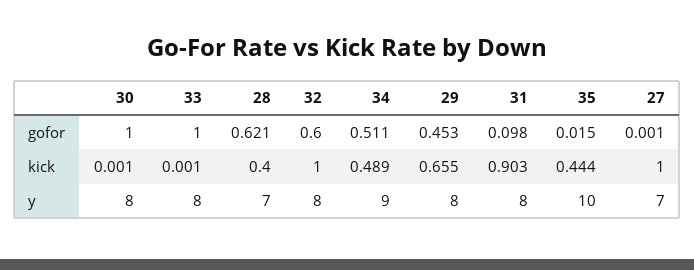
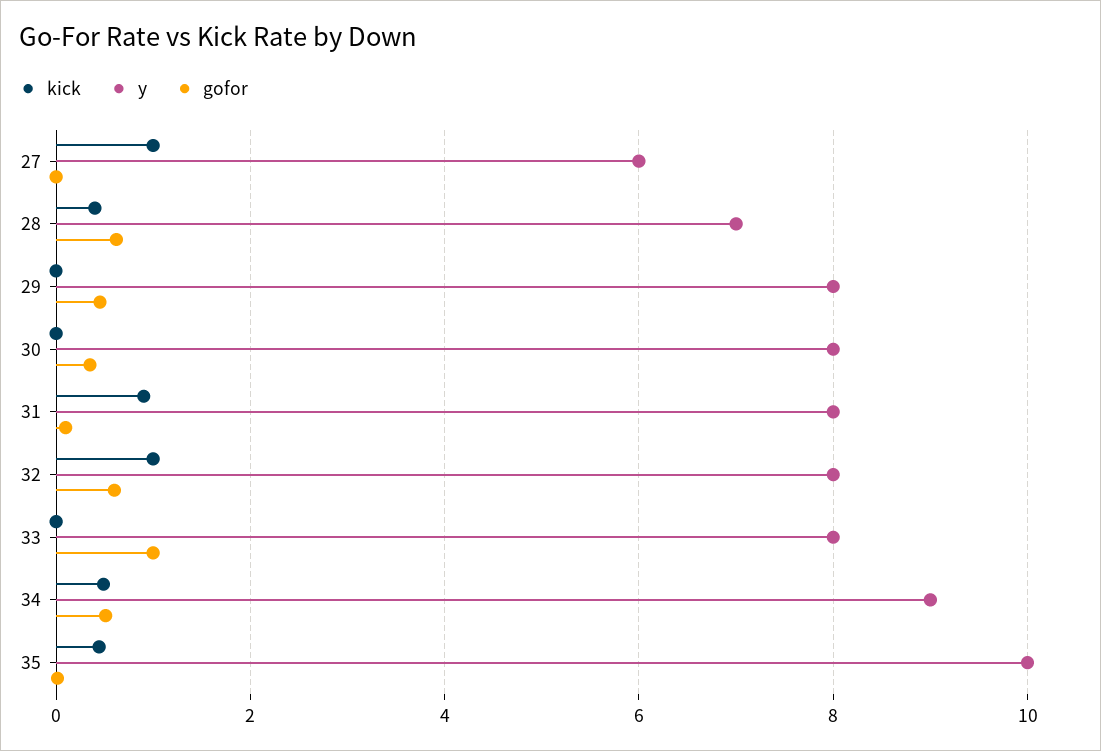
gofor, 30: 1 -> 0.4
kick, 29: 0.655 -> 0
y, 27: 7 -> 6

